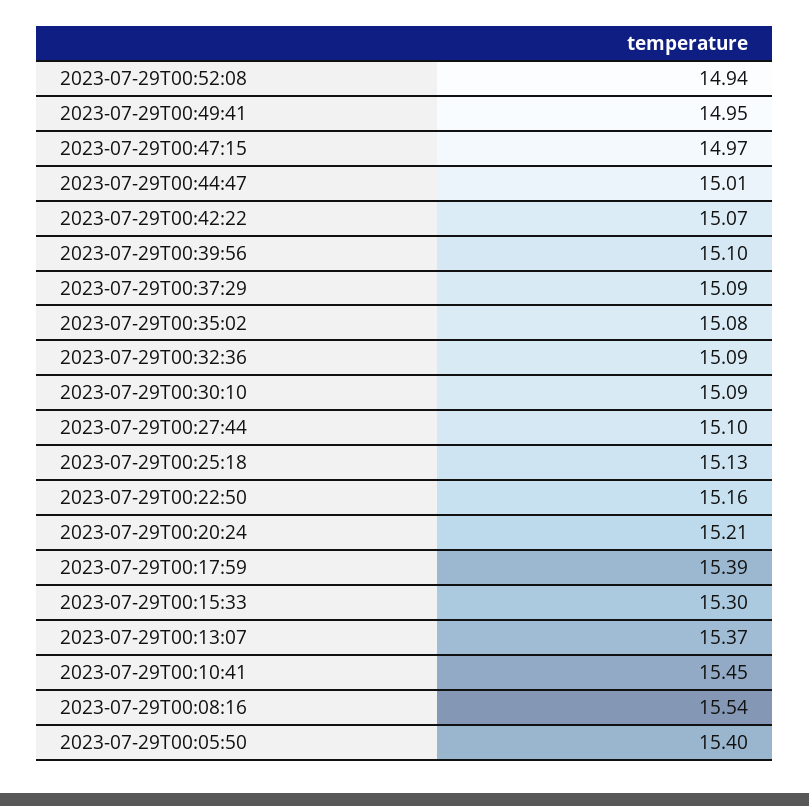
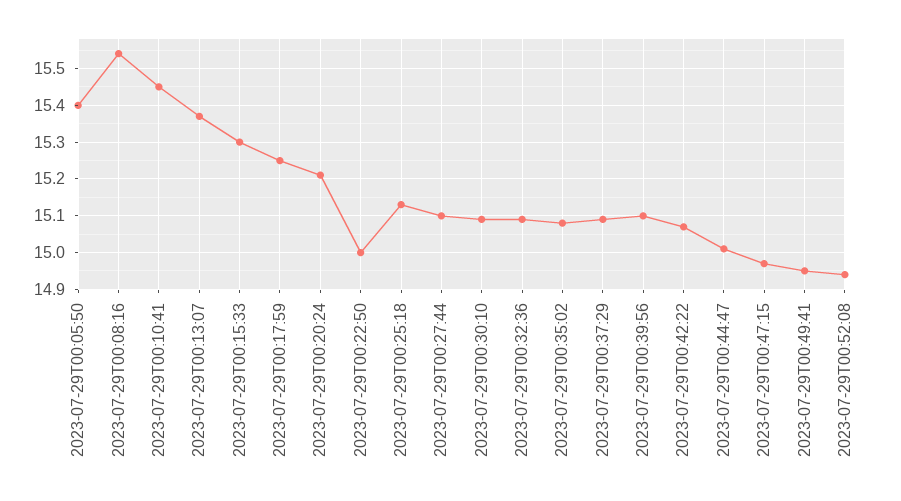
2023-07-29T00:22:50: 15.16 -> 15
2023-07-29T00:17:59: 15.39 -> 15.25

